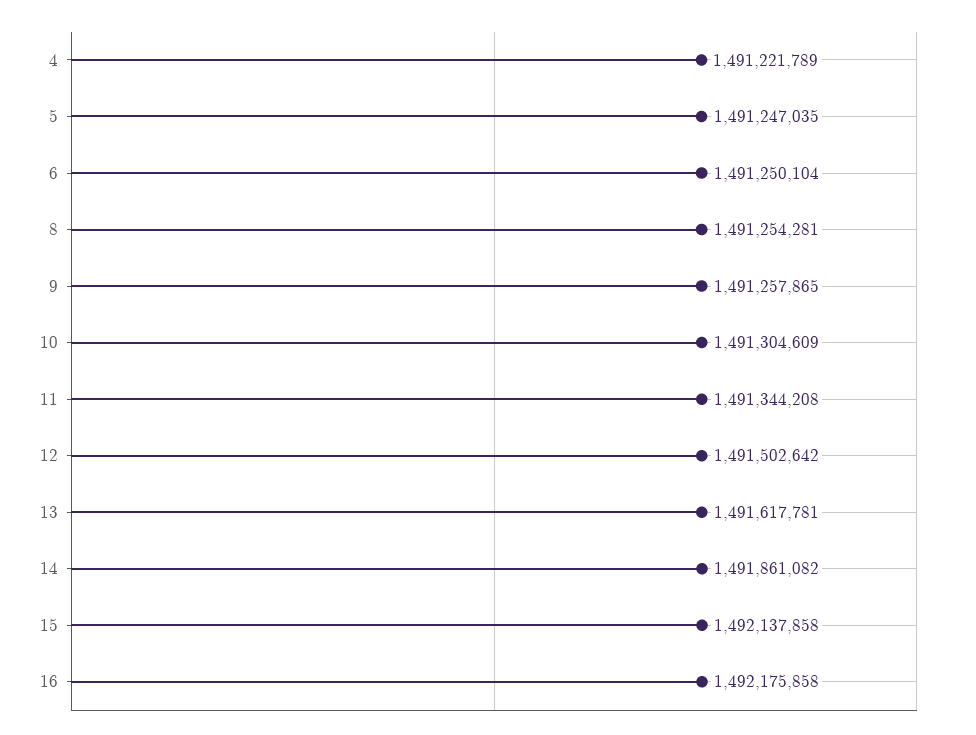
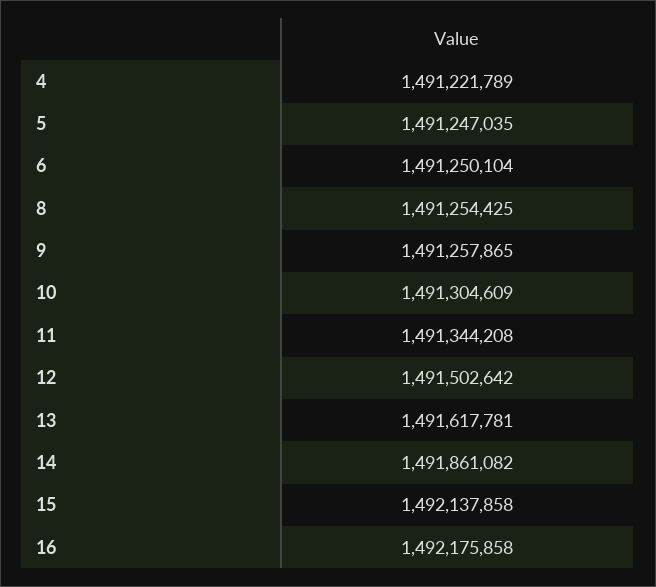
8: 1491254281 -> 1491254425

